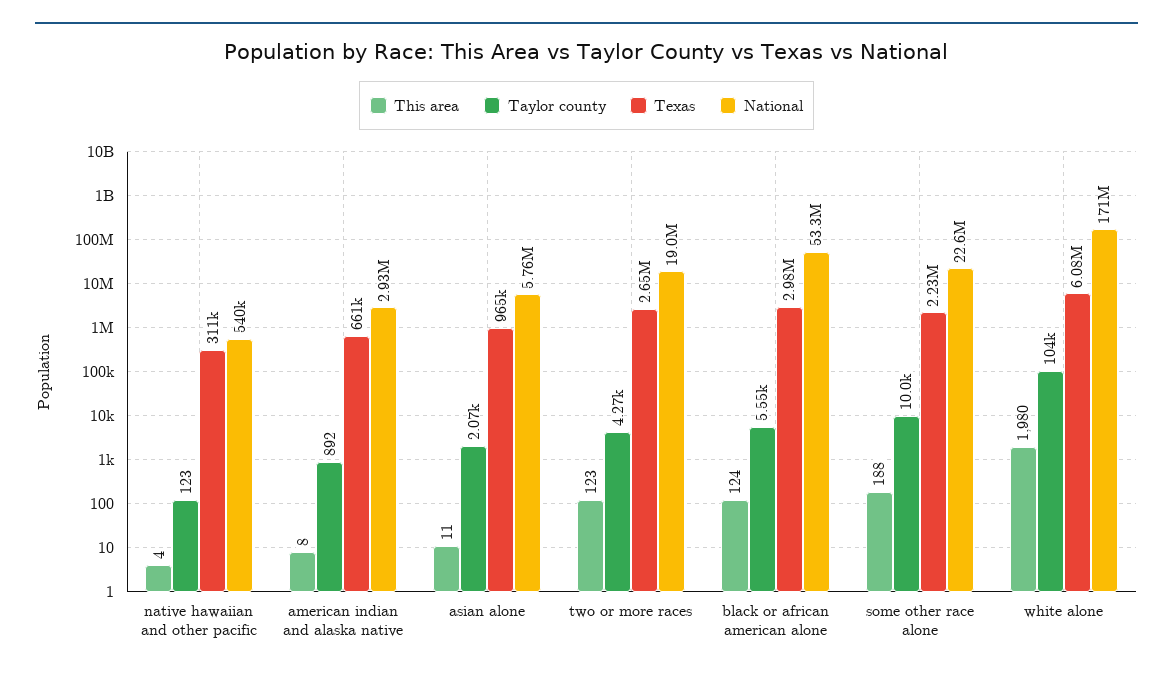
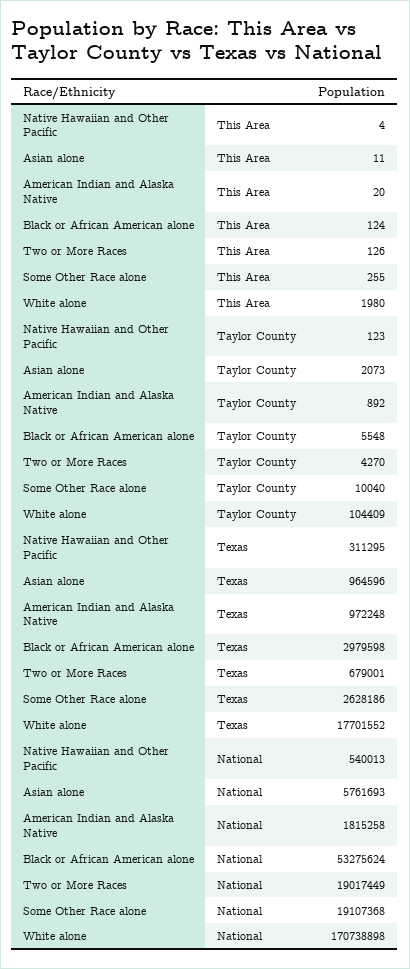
This area, american indian and alaska native: 8 -> 20
Texas, american indian and alaska native: 661000 -> 972248
National, american indian and alaska native: 2930000 -> 1815258
This area, two or more races: 123 -> 126
Texas, two or more races: 2650000 -> 679001
This area, some other race alone: 188 -> 255
Texas, some other race alone: 2230000 -> 2628186
National, some other race alone: 22600000 -> 19107368
Texas, white alone: 6080000 -> 17701552

